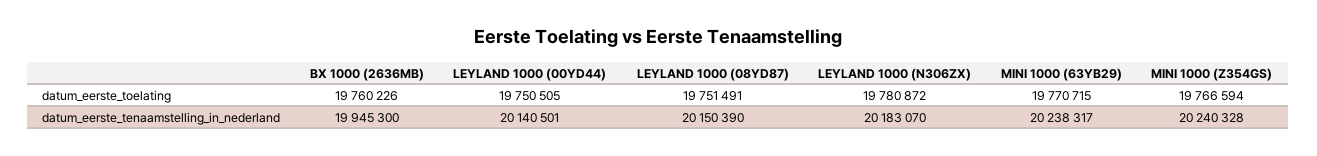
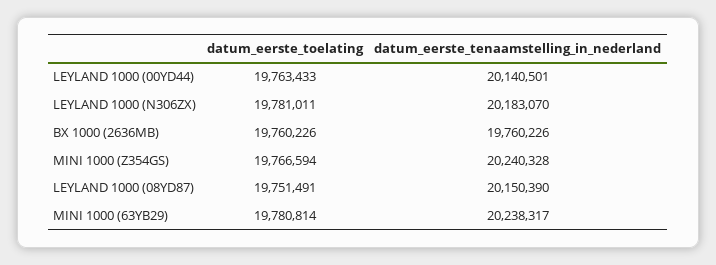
LEYLAND 1000 (00YD44), datum_eerste_toelating: 19750505 -> 19763433
LEYLAND 1000 (N306ZX), datum_eerste_toelating: 19780872 -> 19781011
MINI 1000 (63YB29), datum_eerste_toelating: 19770715 -> 19780814
BX 1000 (2636MB), datum_eerste_tenaamstelling_in_nederland: 19945300 -> 19760226

